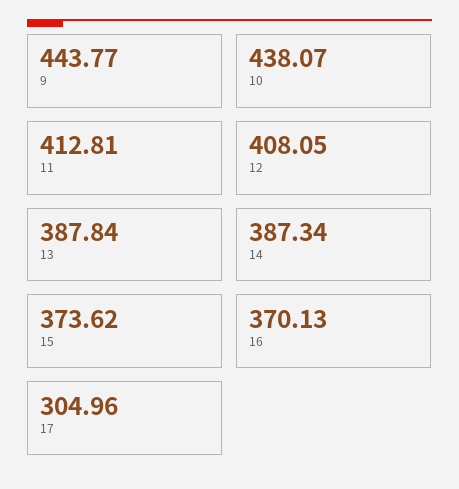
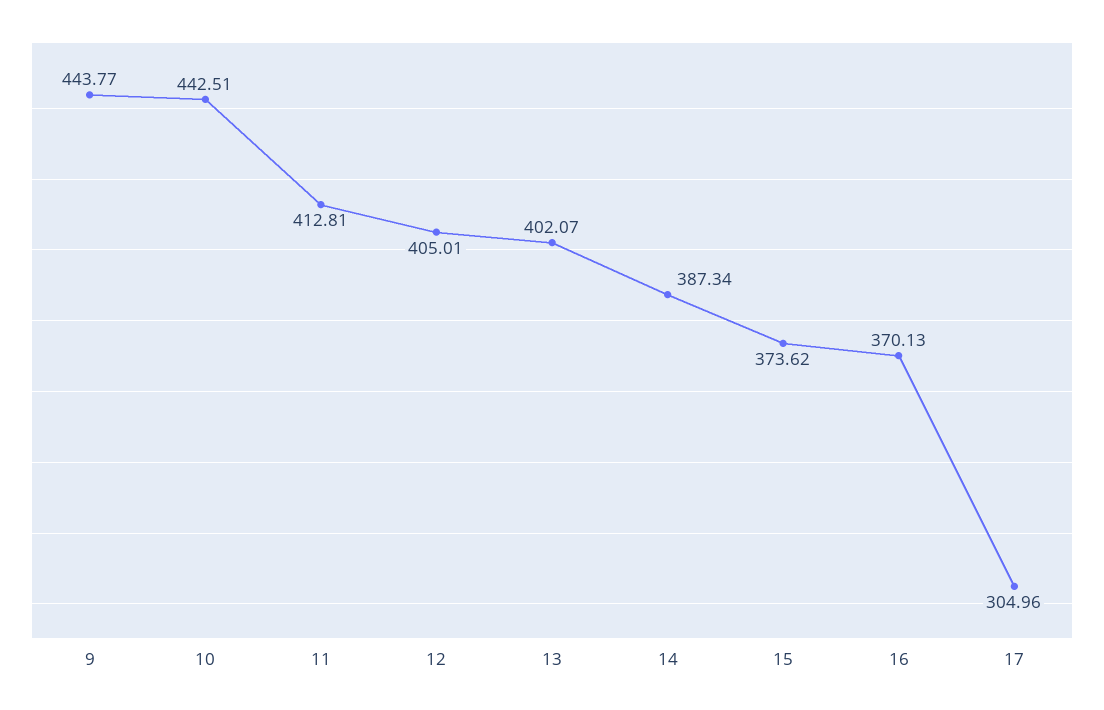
10: 438.07 -> 442.51
12: 408.05 -> 405.01
13: 387.84 -> 402.07

